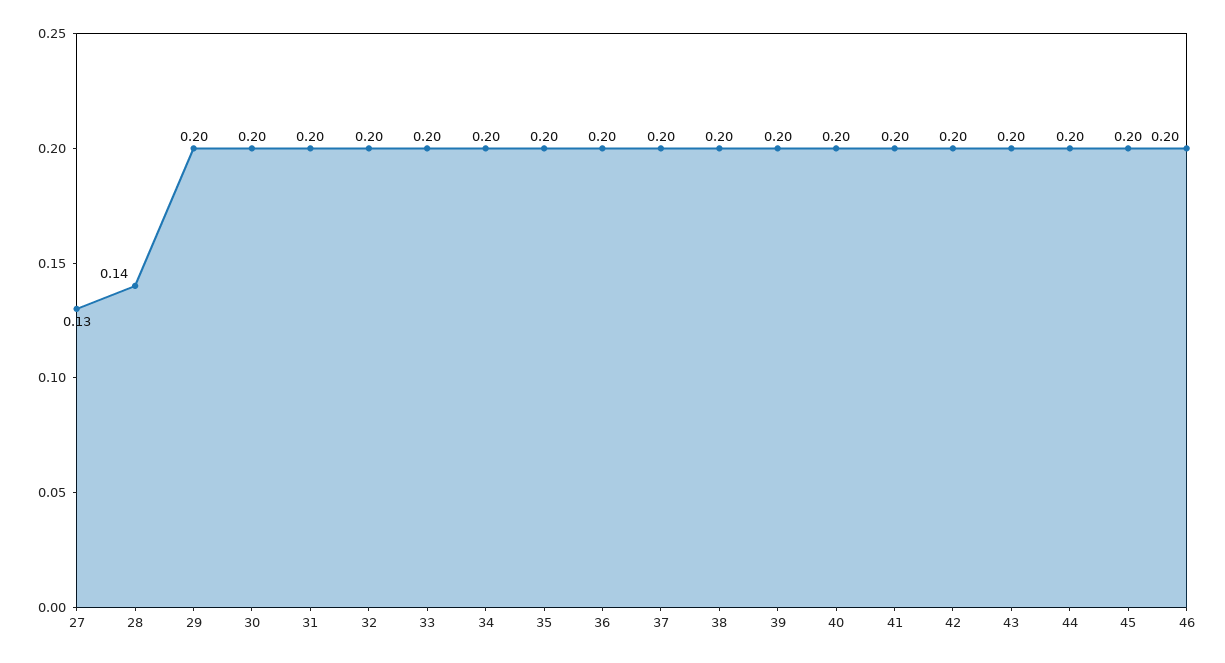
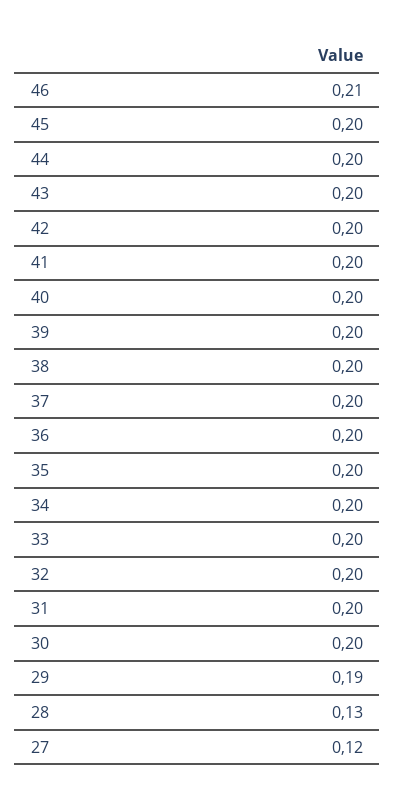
27: 0.13 -> 0.12
28: 0.14 -> 0.13
29: 0.2 -> 0.19
46: 0.2 -> 0.21

